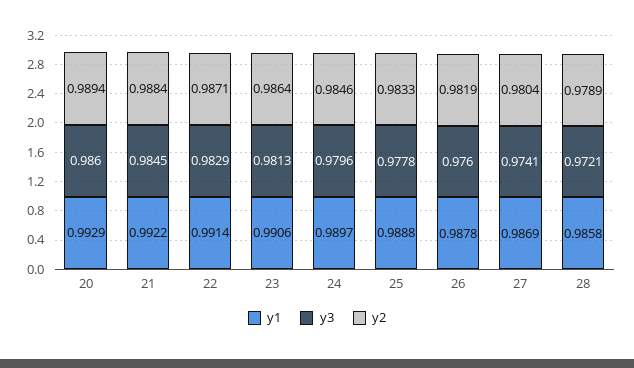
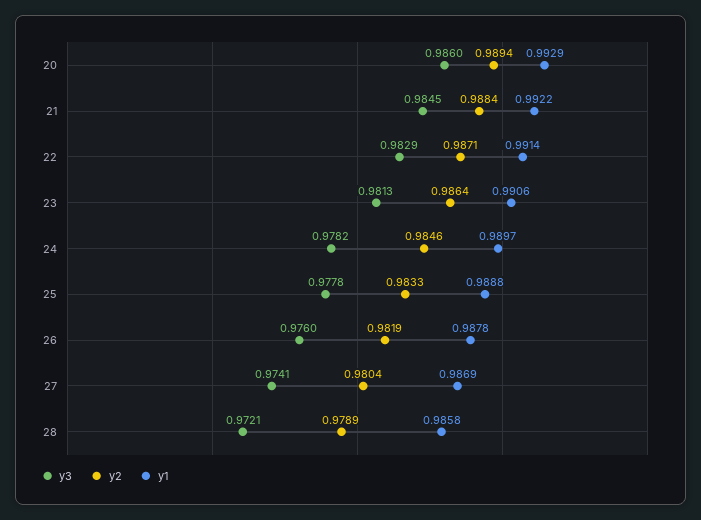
y3, 24: 0.9796 -> 0.9782

